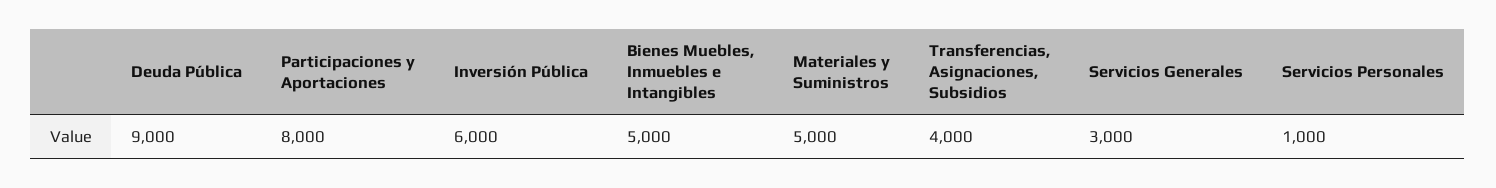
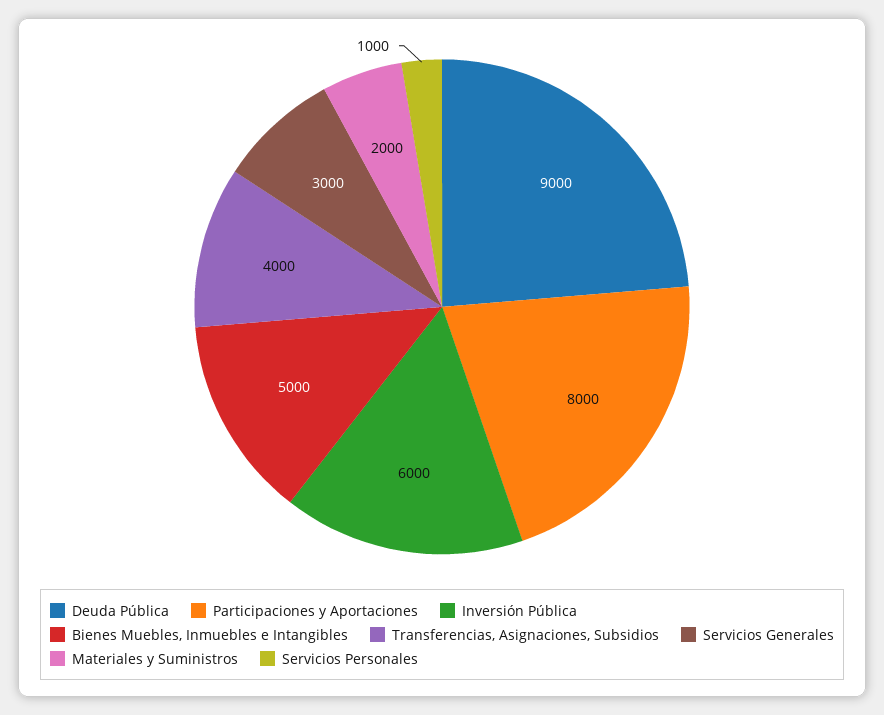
Materiales y Suministros: 5000 -> 2000

